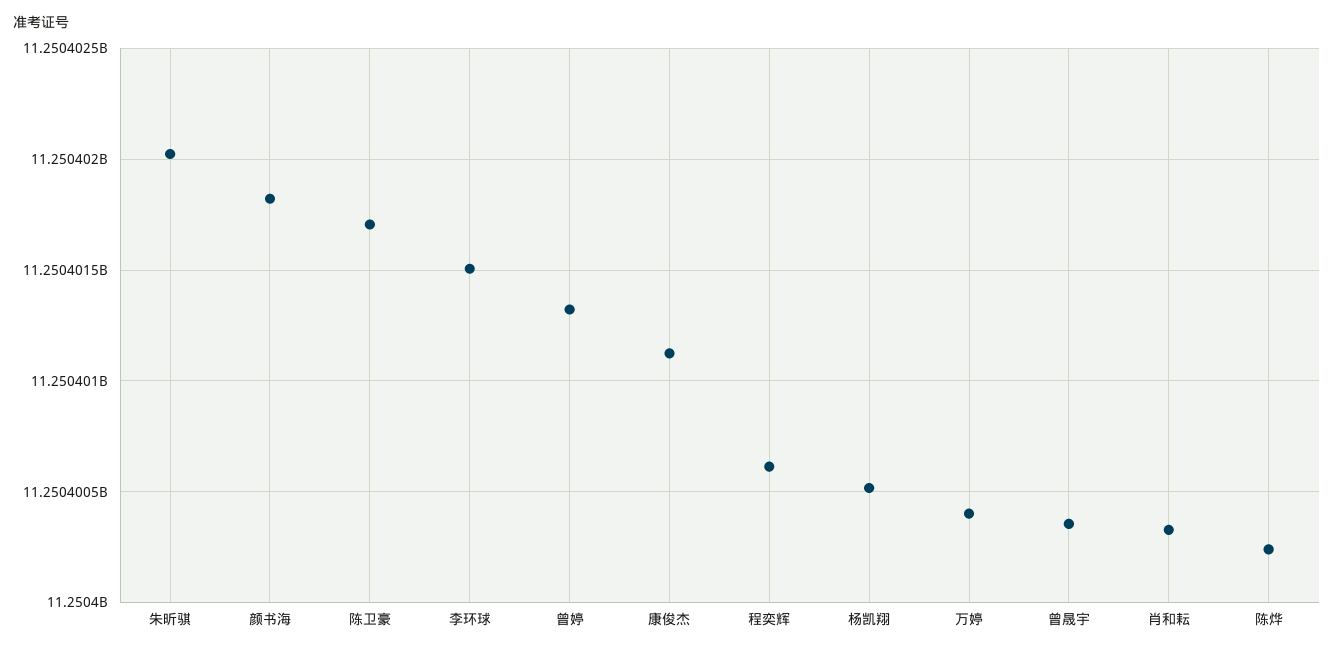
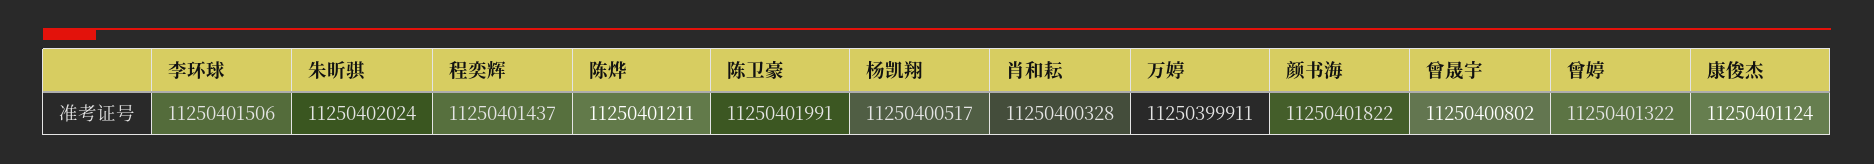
陈卫豪: 11250401700 -> 11250401991
程奕辉: 11250400600 -> 11250401437
万婷: 11250400400 -> 11250399911
曾晟宇: 11250400350 -> 11250400802
陈烨: 11250400250 -> 11250401211

